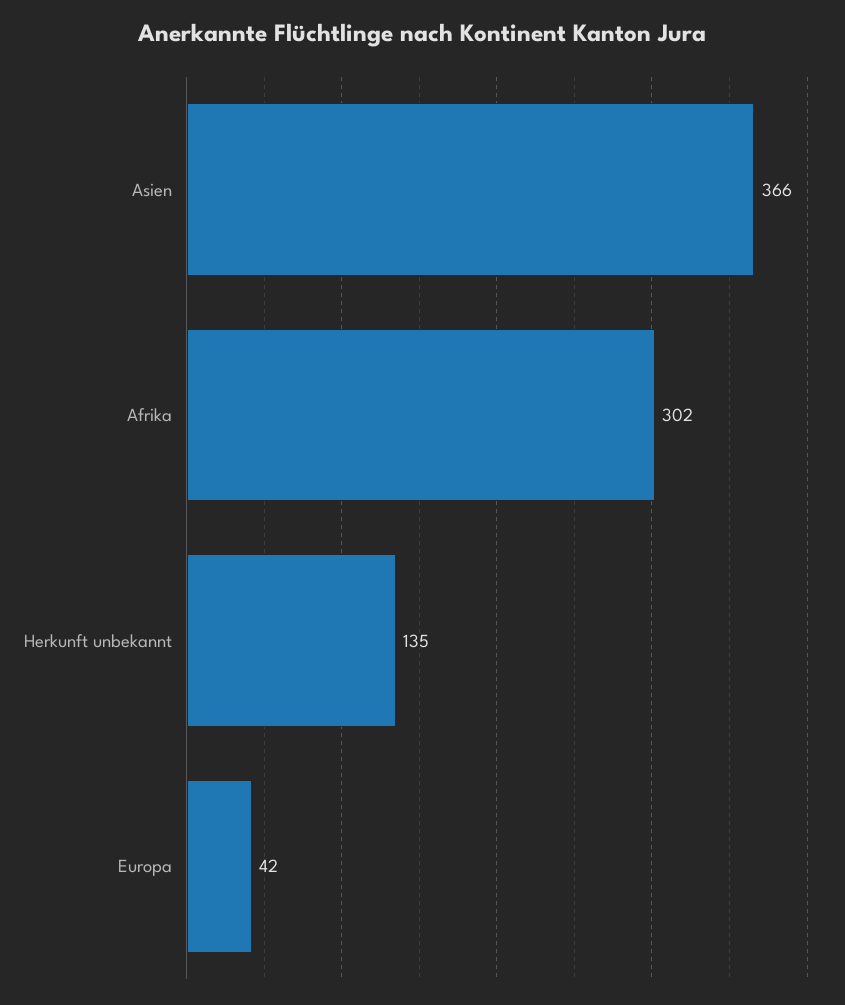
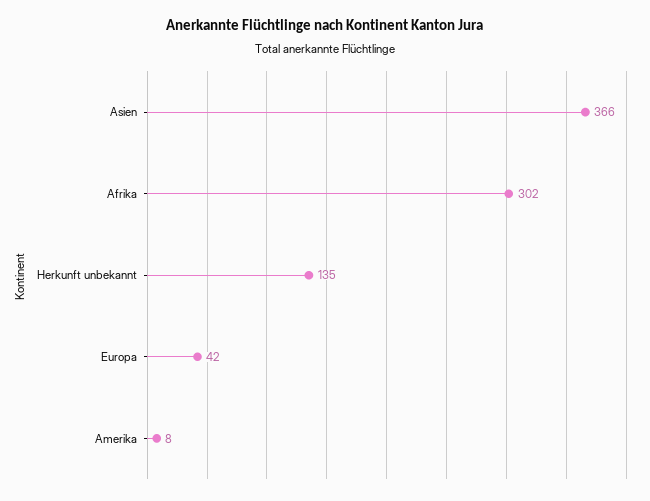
Amerika: none -> 8

